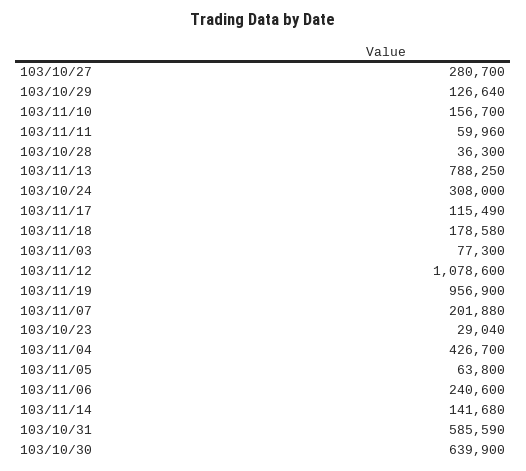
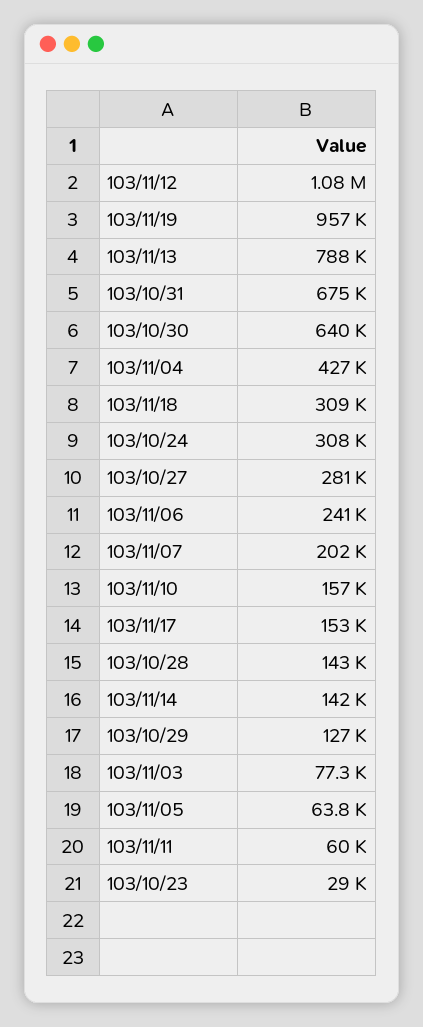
103/10/28: 36300 -> 143000
103/11/17: 115490 -> 153000
103/11/18: 178580 -> 309000
103/10/31: 585590 -> 675000

